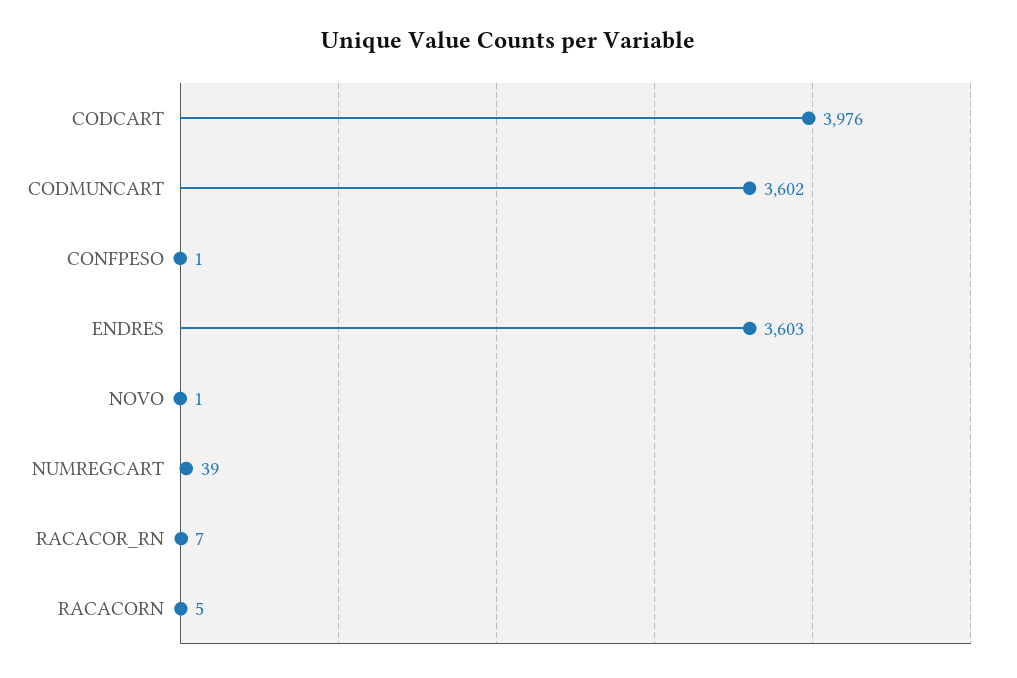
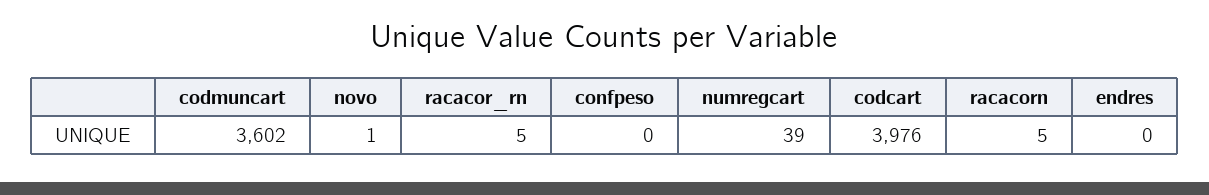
CONFPESO: 1 -> 0
ENDRES: 3603 -> 0
RACACOR_RN: 7 -> 5

